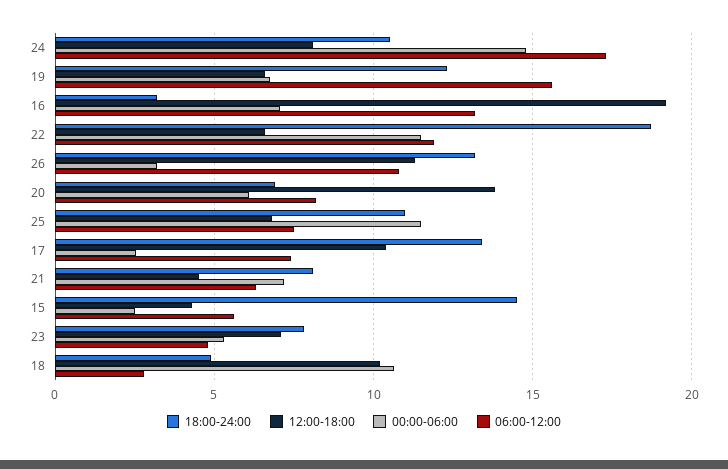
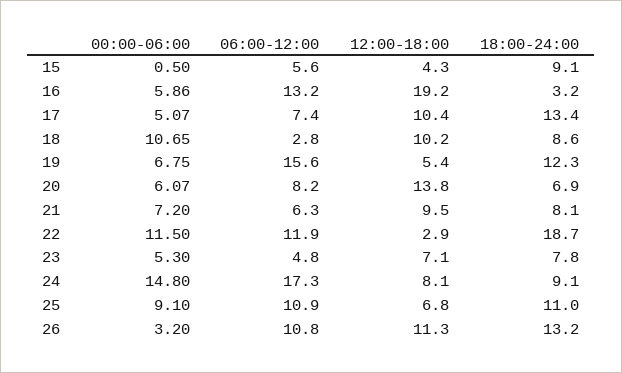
18:00-24:00, 24: 10.5 -> 9.1
12:00-18:00, 19: 6.5 -> 5.4
00:00-06:00, 16: 7 -> 5.86
12:00-18:00, 22: 6.5 -> 2.9
00:00-06:00, 25: 11.5 -> 9.1
06:00-12:00, 25: 7.5 -> 10.9
00:00-06:00, 17: 2.5 -> 5.07
12:00-18:00, 21: 4.5 -> 9.5
18:00-24:00, 15: 14.5 -> 9.1
00:00-06:00, 15: 2.5 -> 0.5
18:00-24:00, 18: 5 -> 8.6

